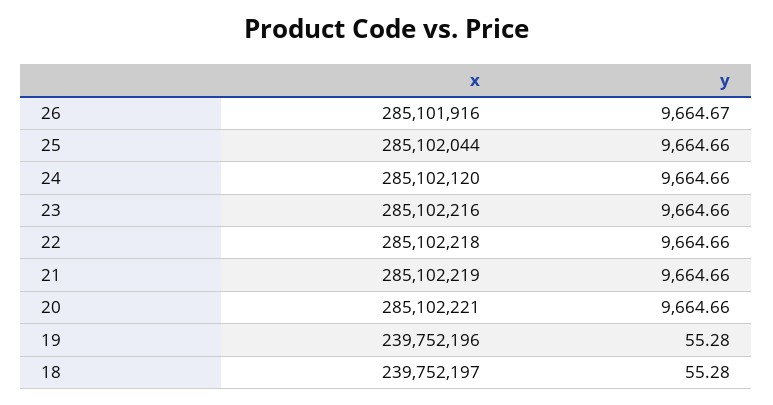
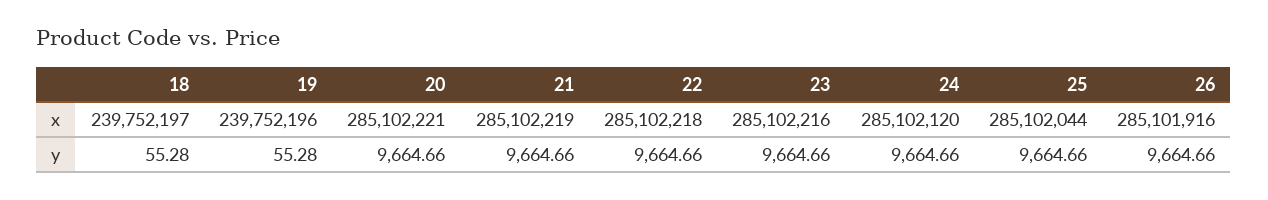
y, 26: 9664.67 -> 9664.66

